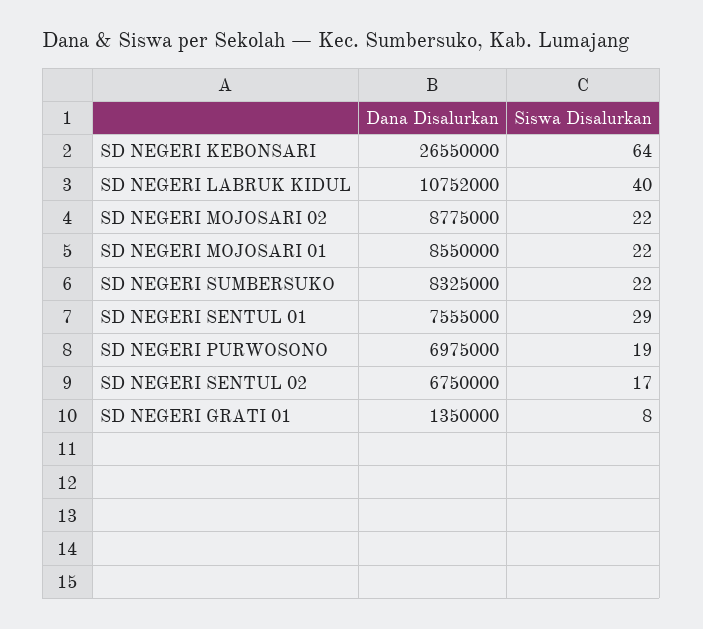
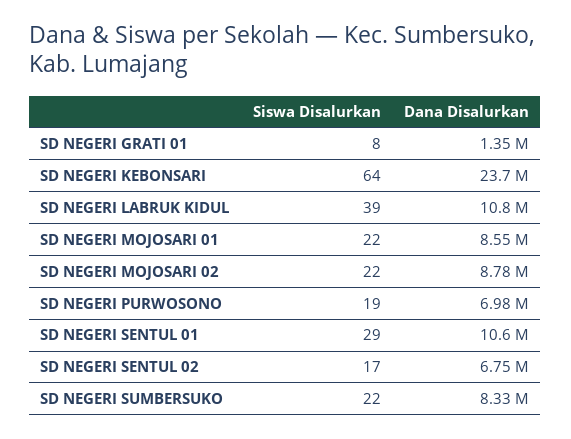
Dana Disalurkan, SD NEGERI KEBONSARI: 26550000 -> 23700000
Siswa Disalurkan, SD NEGERI LABRUK KIDUL: 40 -> 39
Dana Disalurkan, SD NEGERI SENTUL 01: 7555000 -> 10600000

